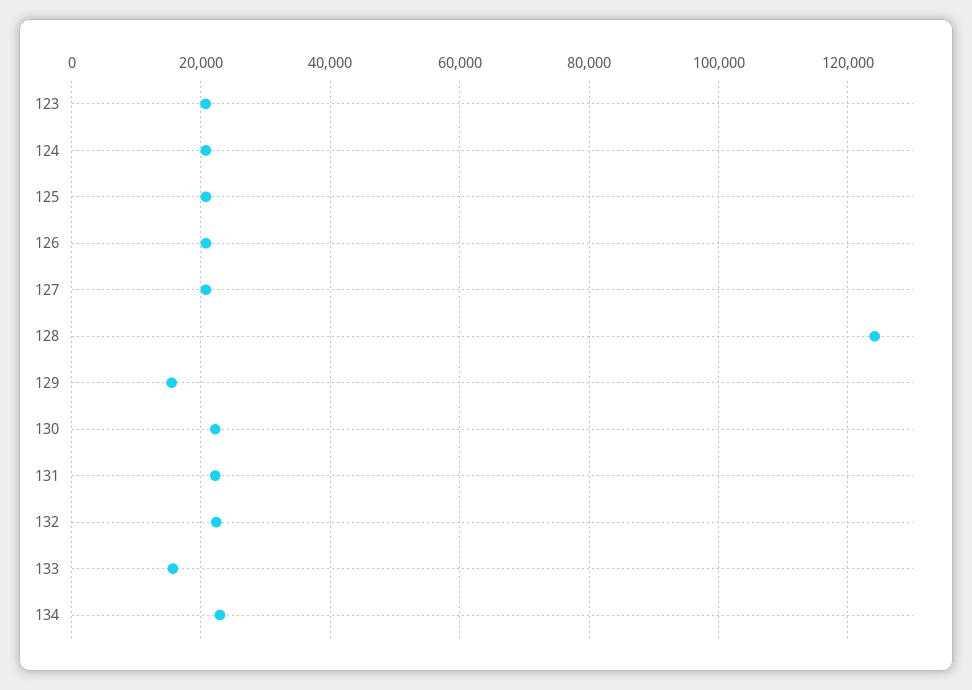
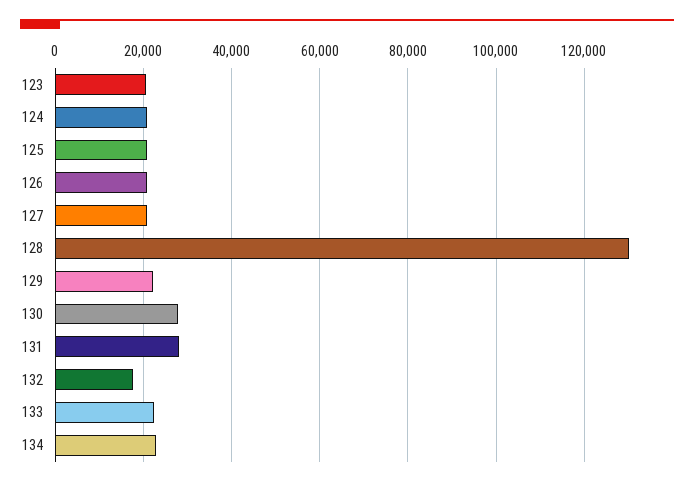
128: 124000 -> 130000
129: 16000 -> 22000
130: 22000 -> 28000
131: 22000 -> 28000
132: 22000 -> 18000
133: 16000 -> 22000

